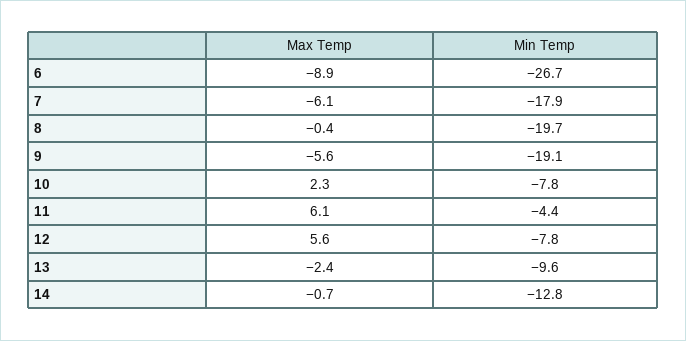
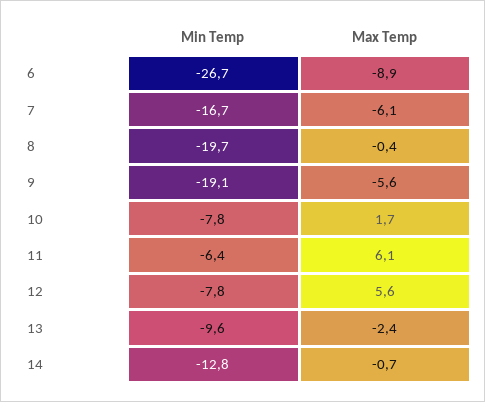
Min Temp, 7: -17.9 -> -16.7
Max Temp, 10: 2.3 -> 1.7
Min Temp, 11: -4.4 -> -6.4

